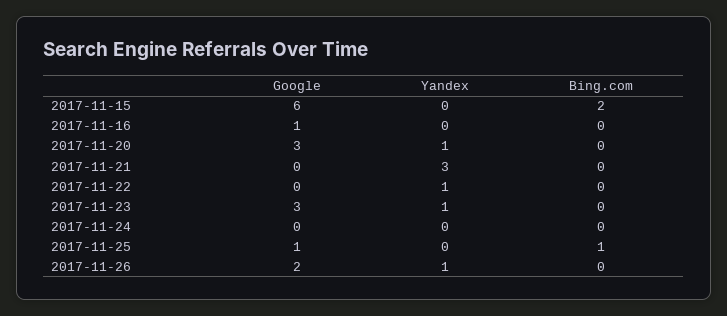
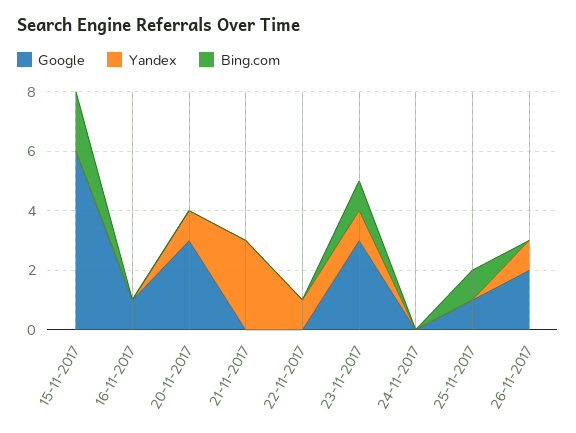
Bing.com, 2017-11-23: 0 -> 1

